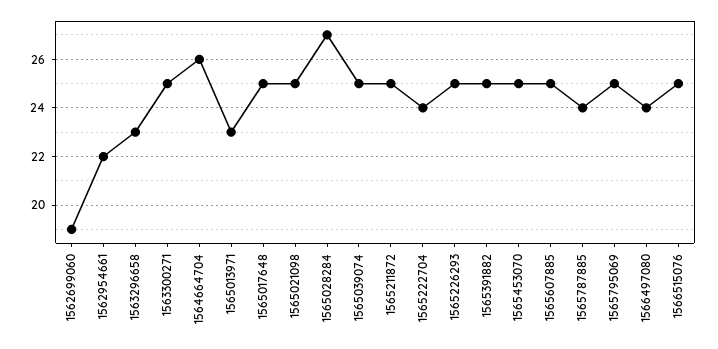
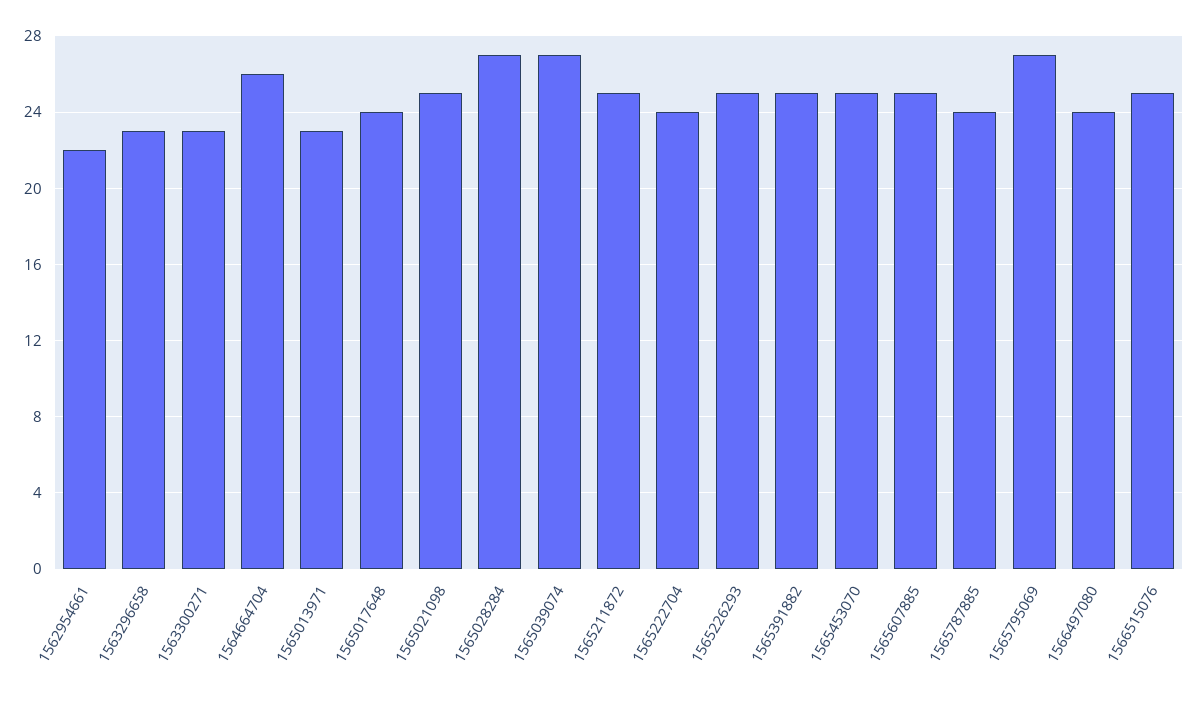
1562699060: 19 -> none
1563300271: 25 -> 23
1565017648: 25 -> 24
1565039074: 25 -> 27
1565795069: 25 -> 27

